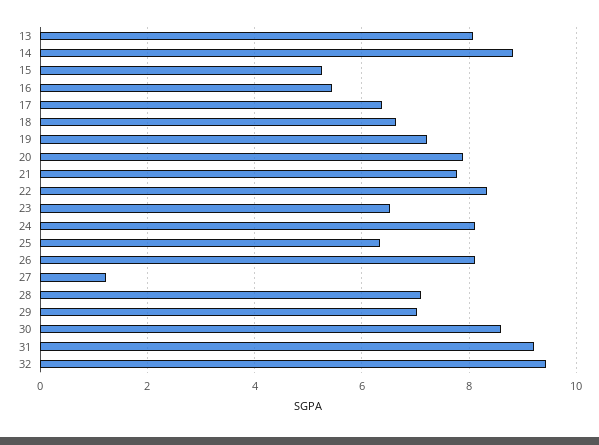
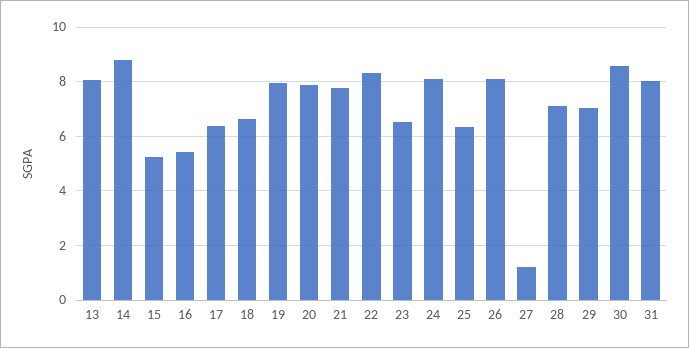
19: 7.2 -> 8
31: 9.2 -> 8
32: 9.4 -> none

